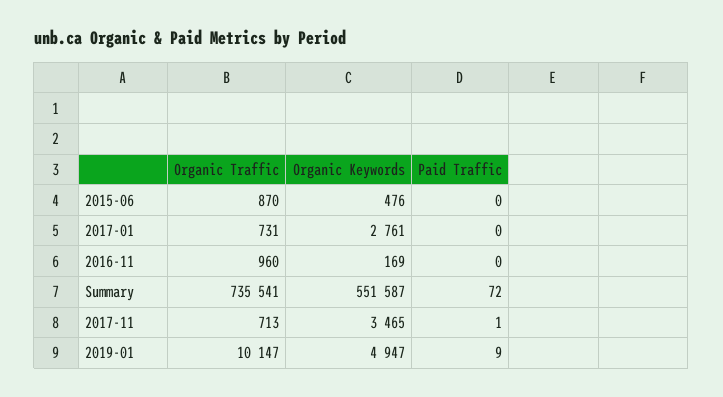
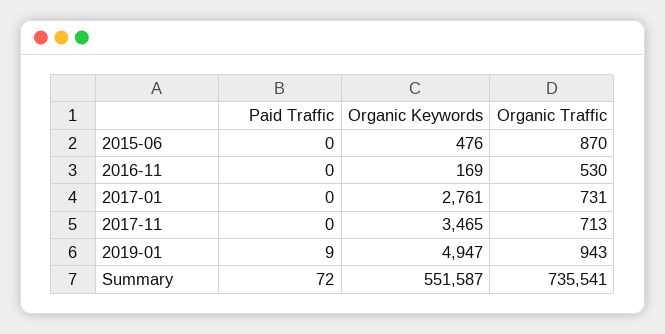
Organic Traffic, 2016-11: 960 -> 530
Paid Traffic, 2017-11: 1 -> 0
Organic Traffic, 2019-01: 10147 -> 943

